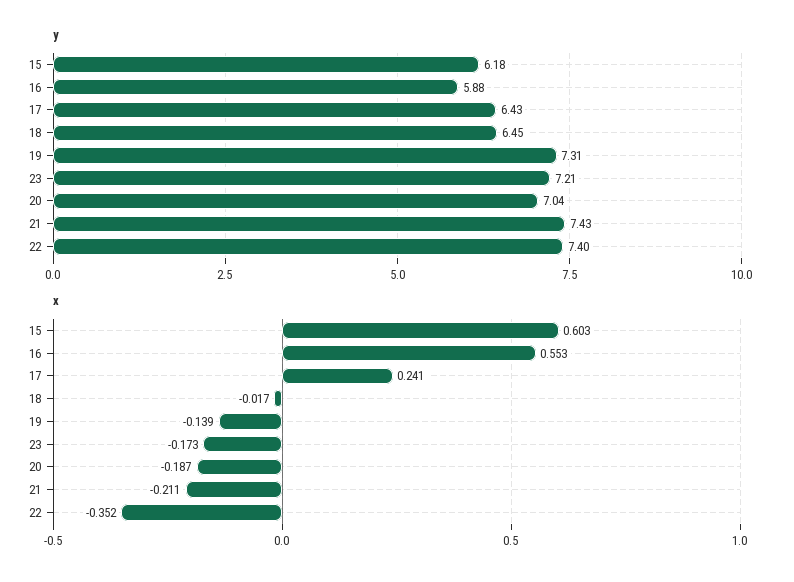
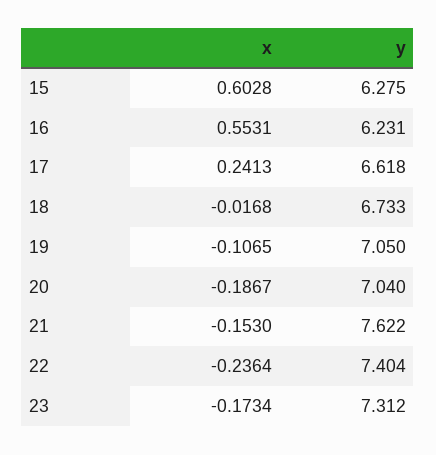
y, 15: 6.18 -> 6.275
y, 16: 5.88 -> 6.231
y, 17: 6.43 -> 6.618
y, 18: 6.45 -> 6.733
y, 19: 7.31 -> 7.05
y, 23: 7.21 -> 7.312
y, 21: 7.43 -> 7.622
x, 19: -0.139 -> -0.1065
x, 21: -0.211 -> -0.153
x, 22: -0.352 -> -0.2364

